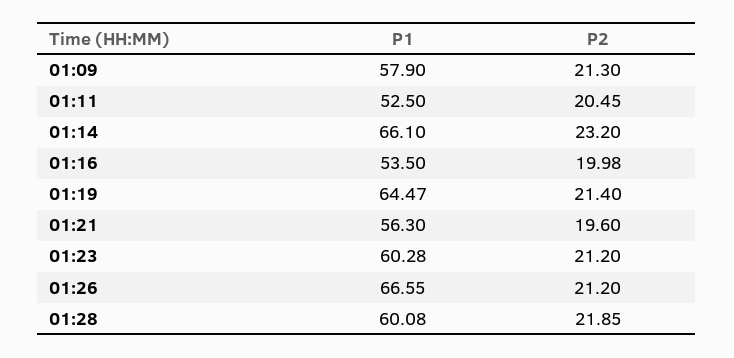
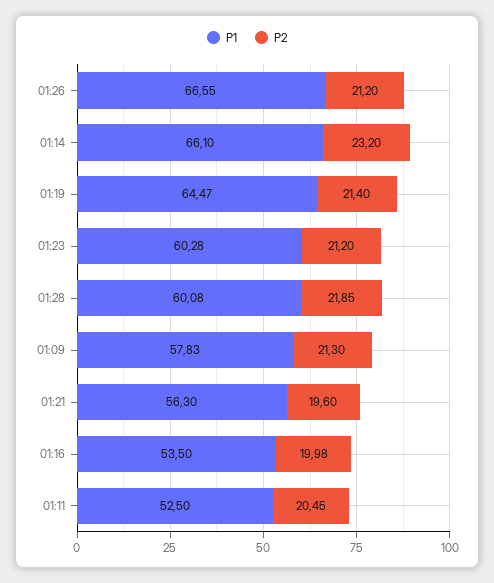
P1, 01:09: 57.9 -> 57.83

